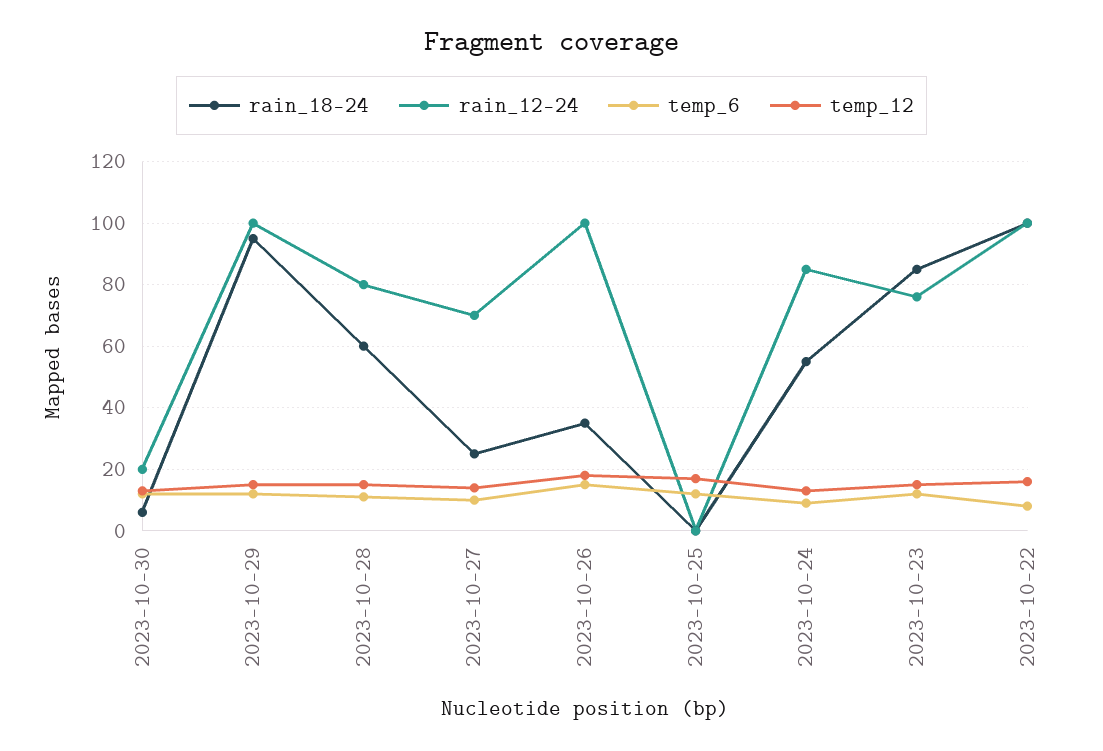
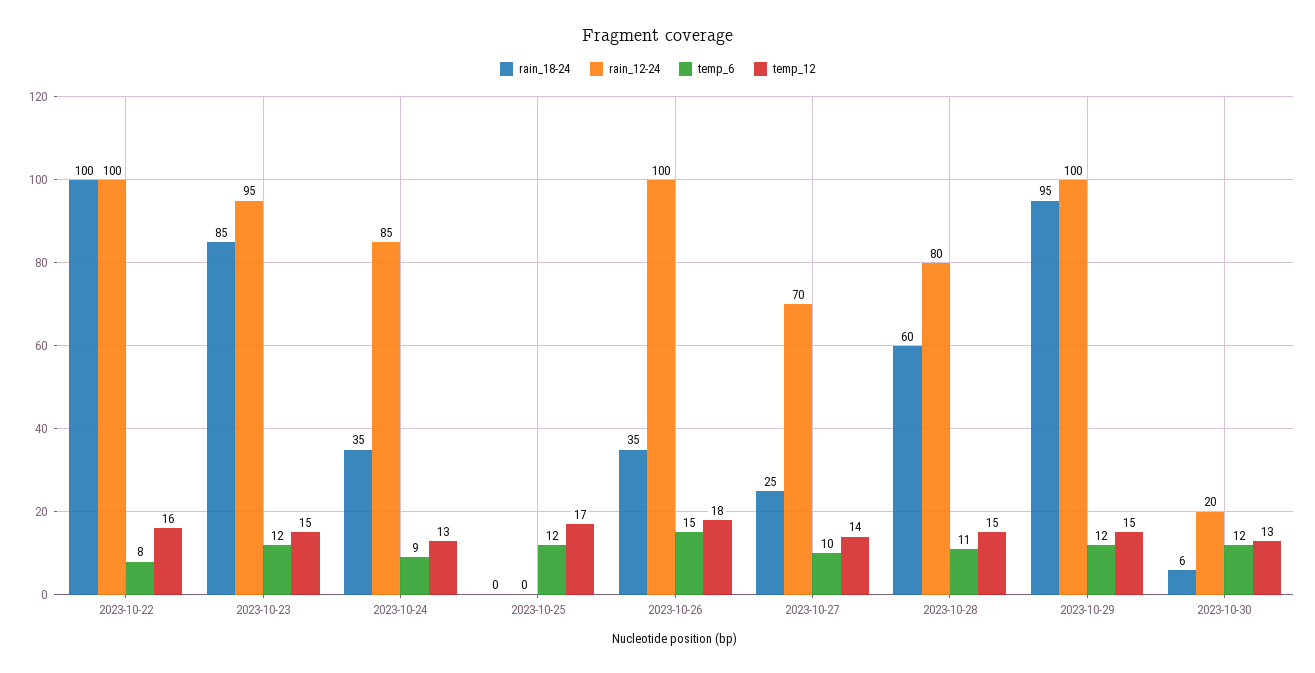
rain_18-24, 2023-10-24: 55 -> 35
rain_12-24, 2023-10-23: 75 -> 95

